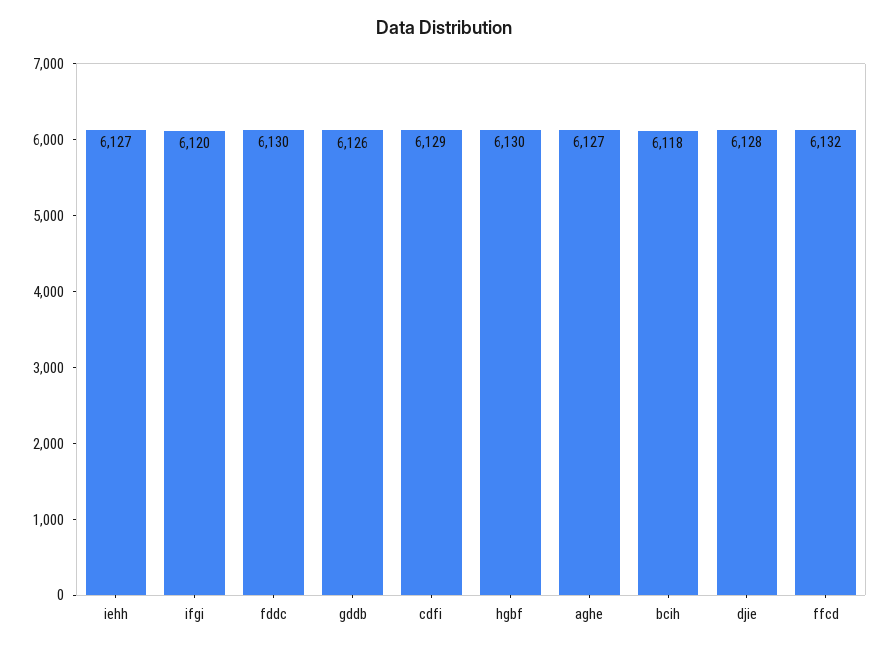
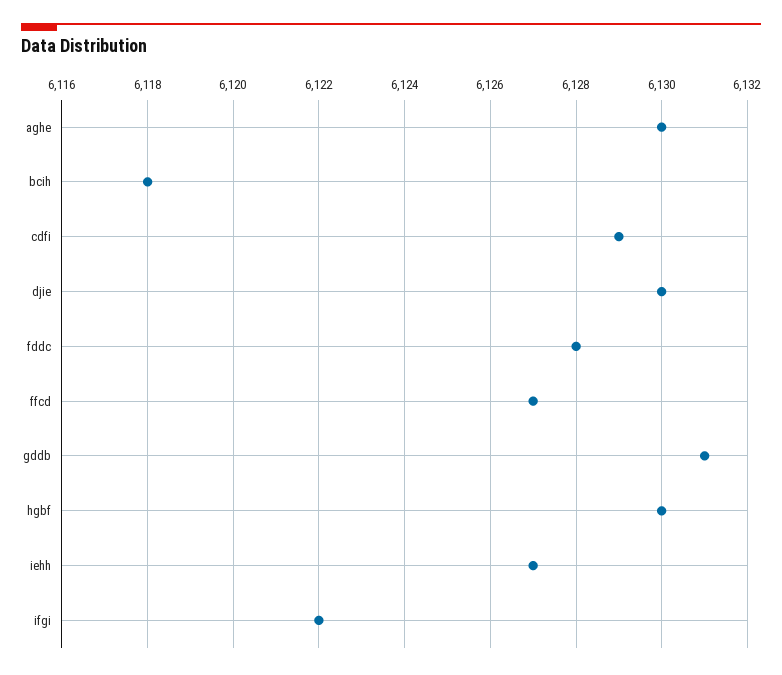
ifgi: 6120 -> 6122
fddc: 6130 -> 6128
gddb: 6126 -> 6131
aghe: 6127 -> 6130
djie: 6128 -> 6130
ffcd: 6132 -> 6127

